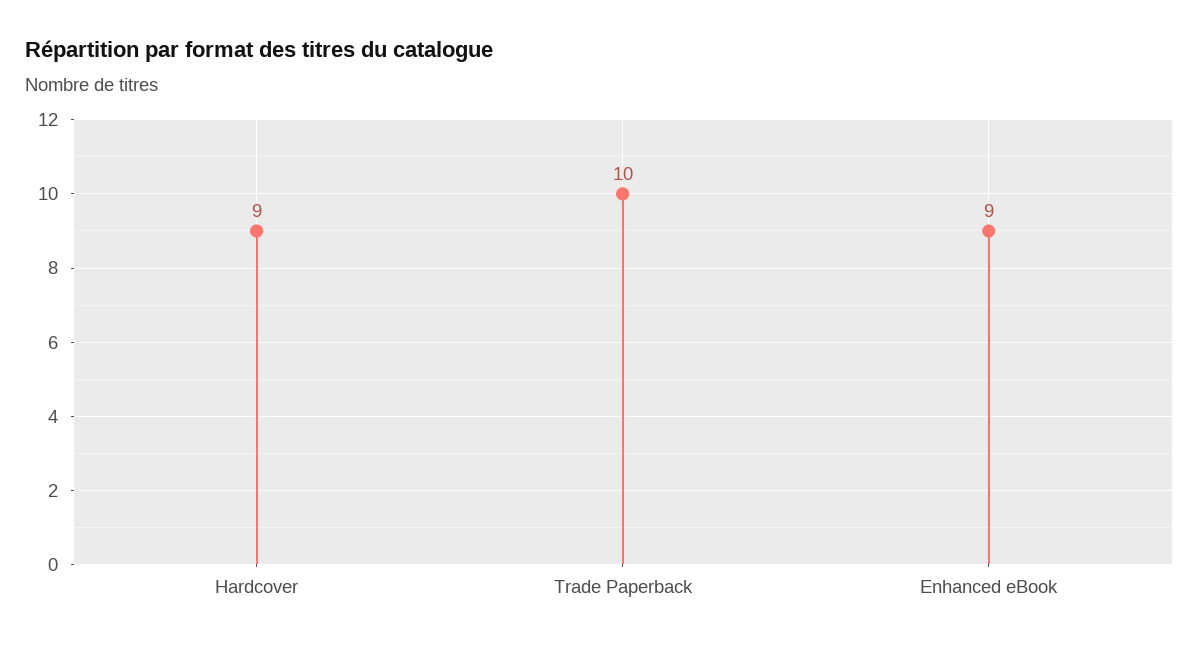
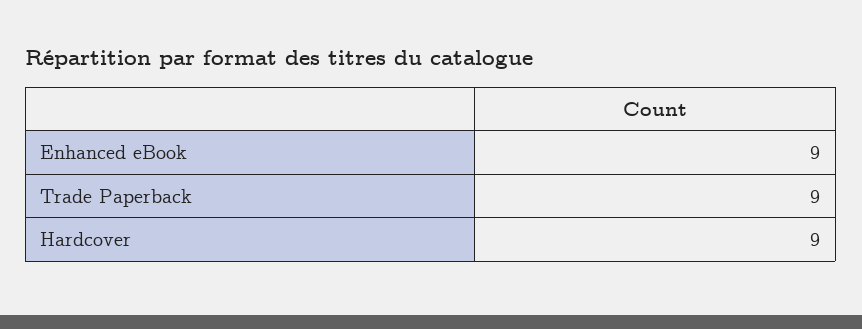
Trade Paperback: 10 -> 9

